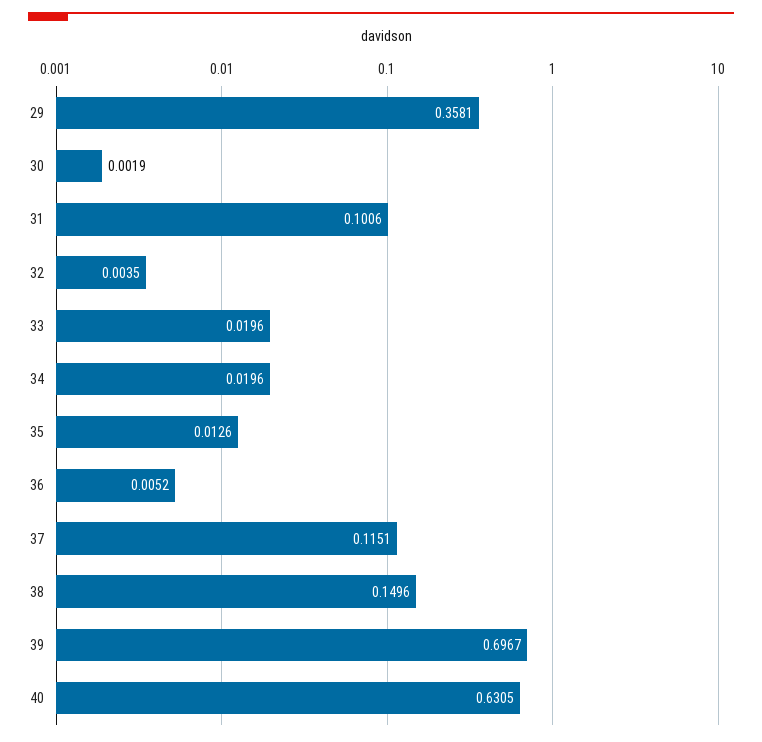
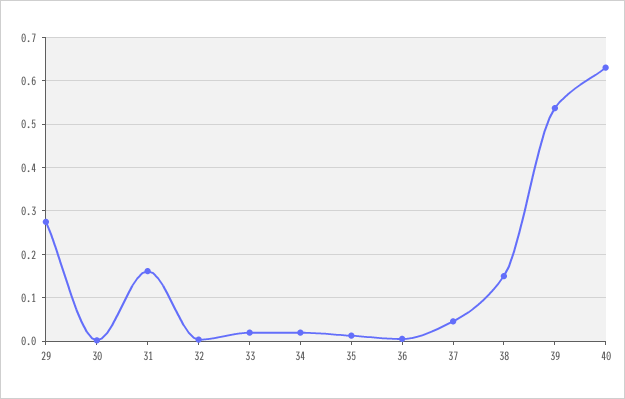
29: 0.3581 -> 0.28
31: 0.1006 -> 0.16
37: 0.1151 -> 0.04
39: 0.6967 -> 0.54

